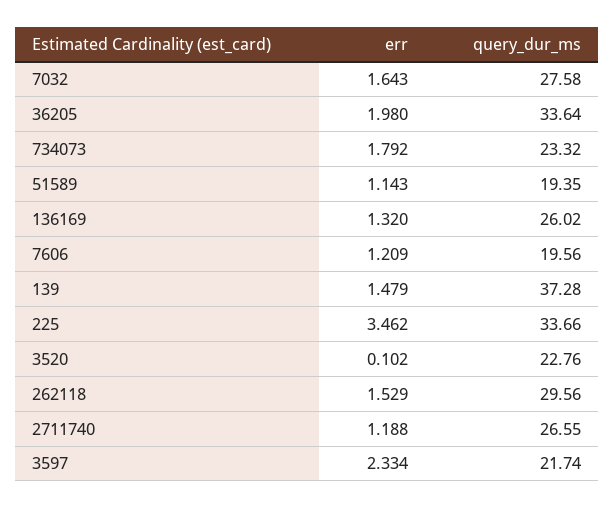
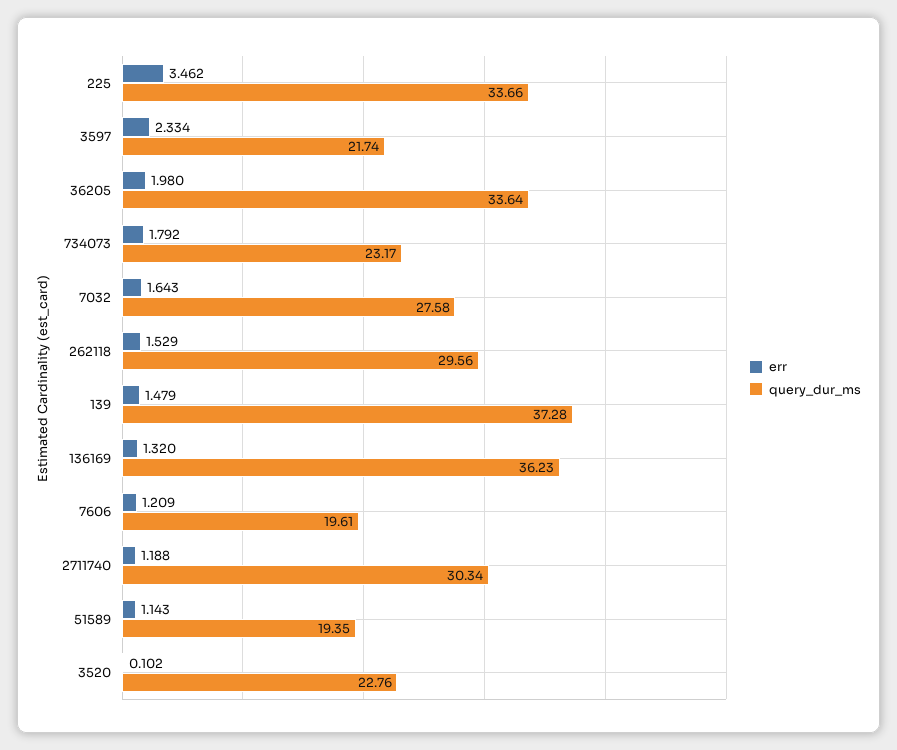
query_dur_ms, 734073: 23.32 -> 23.17
query_dur_ms, 136169: 26.02 -> 36.23
query_dur_ms, 7606: 19.56 -> 19.61
query_dur_ms, 2711740: 26.55 -> 30.34

